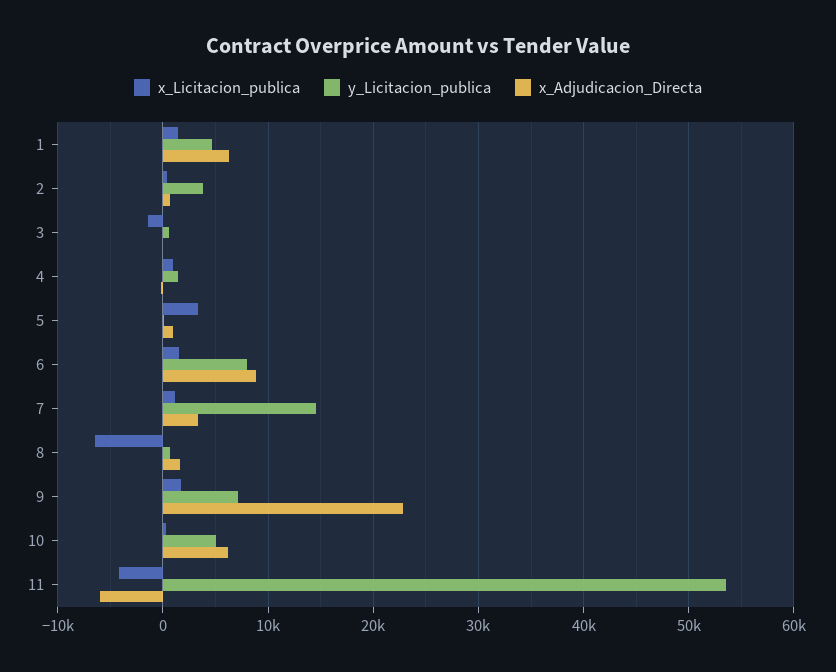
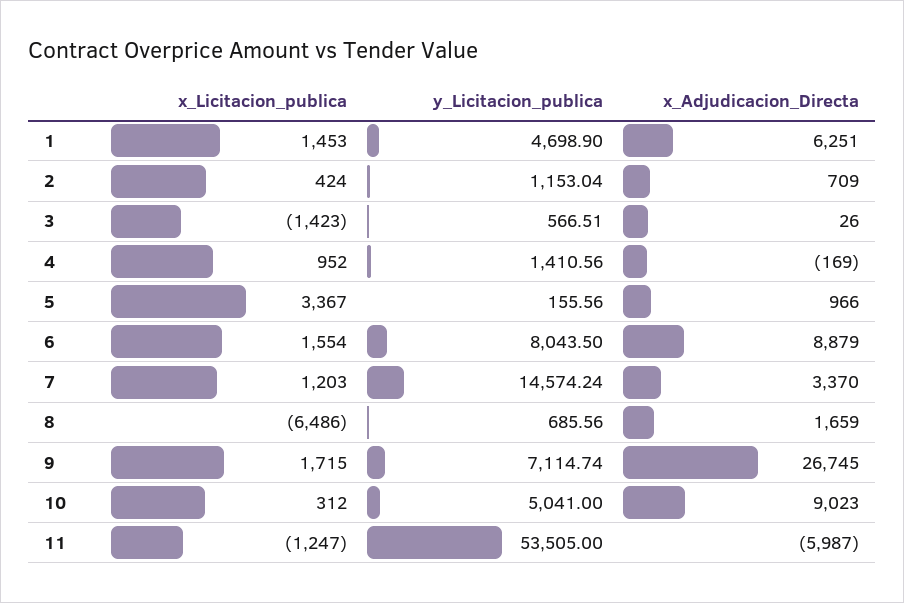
y_Licitacion_publica, 2: 4000 -> 1153.04
x_Adjudicacion_Directa, 9: 23000 -> 26745
x_Adjudicacion_Directa, 10: 6000 -> 9023
x_Licitacion_publica, 11: -4000 -> -1247

